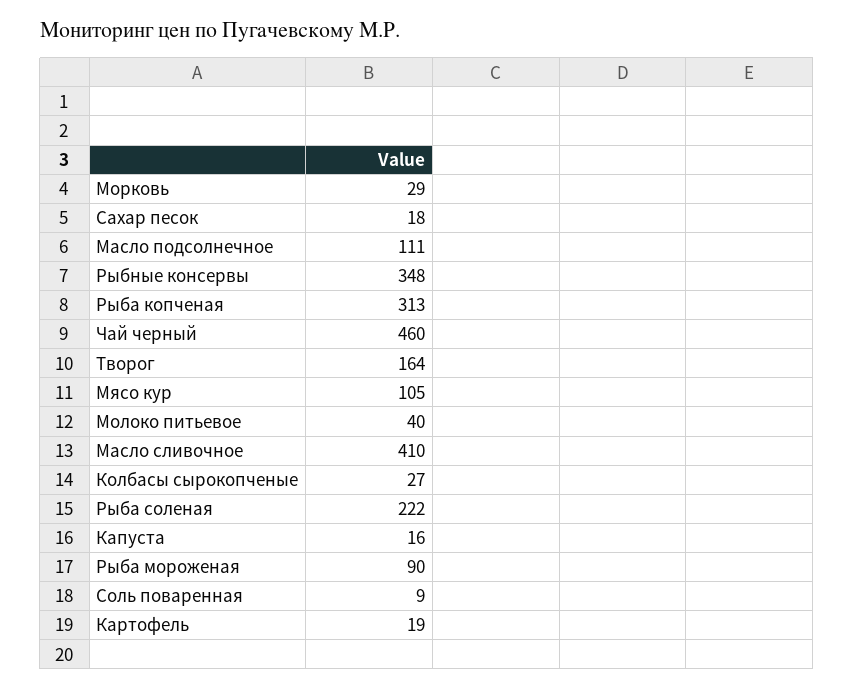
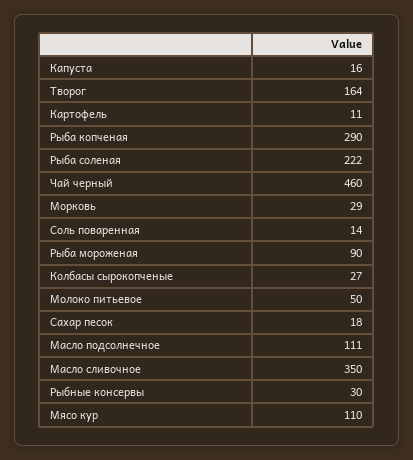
Рыбные консервы: 348 -> 30
Рыба копченая: 313 -> 290
Мясо кур: 105 -> 110
Молоко питьевое: 40 -> 50
Масло сливочное: 410 -> 350
Соль поваренная: 9 -> 14
Картофель: 19 -> 11

